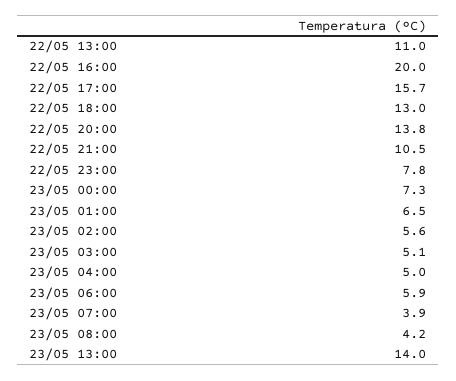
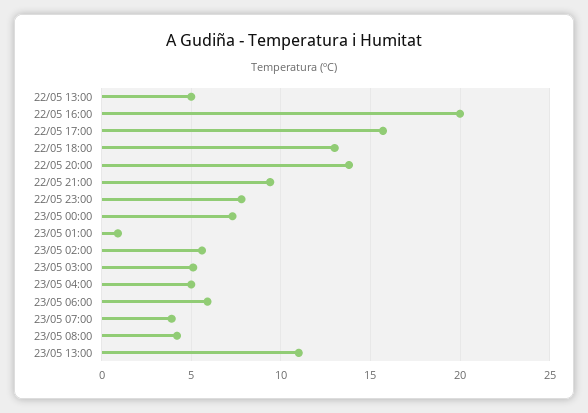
22/05 13:00: 11 -> 5
22/05 21:00: 10.5 -> 9.5
23/05 01:00: 6.5 -> 1
23/05 13:00: 14 -> 11

